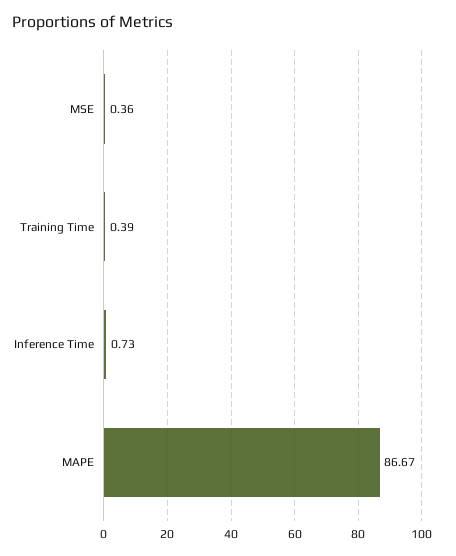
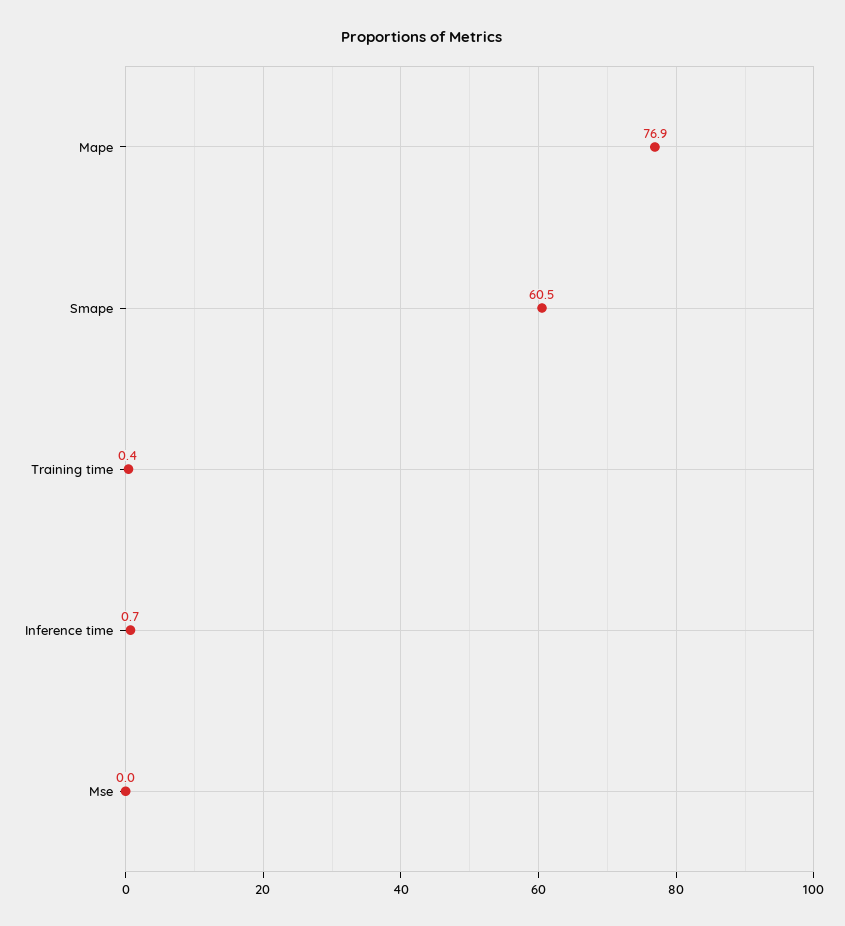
MSE: 0.36 -> 0
MAPE: 86.67 -> 76.9
Smape: none -> 60.5

